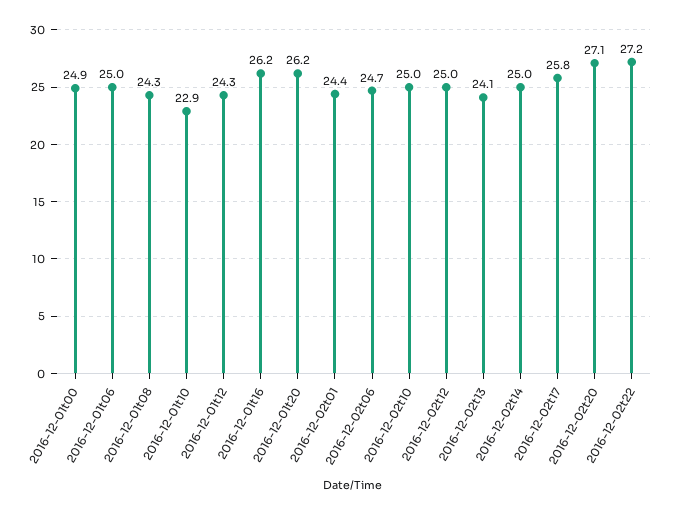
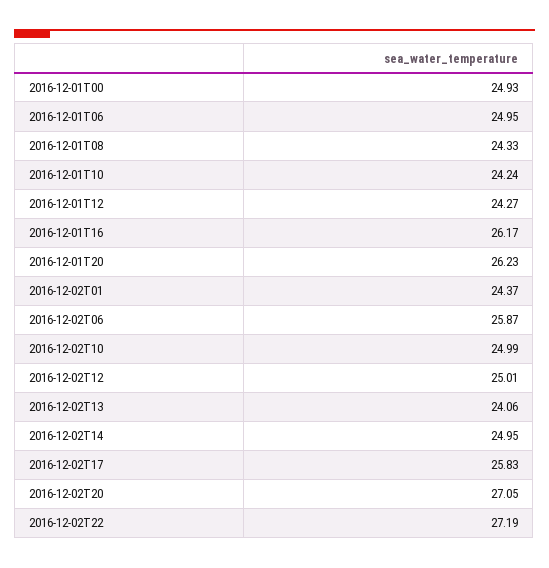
2016-12-01t10: 22.9 -> 24.24
2016-12-02t06: 24.7 -> 25.87

